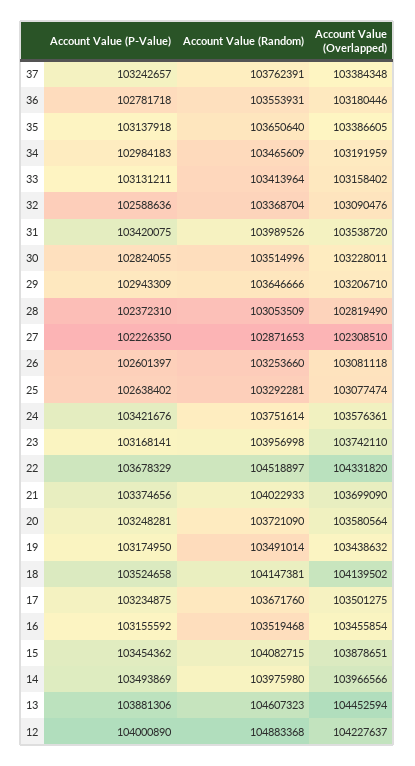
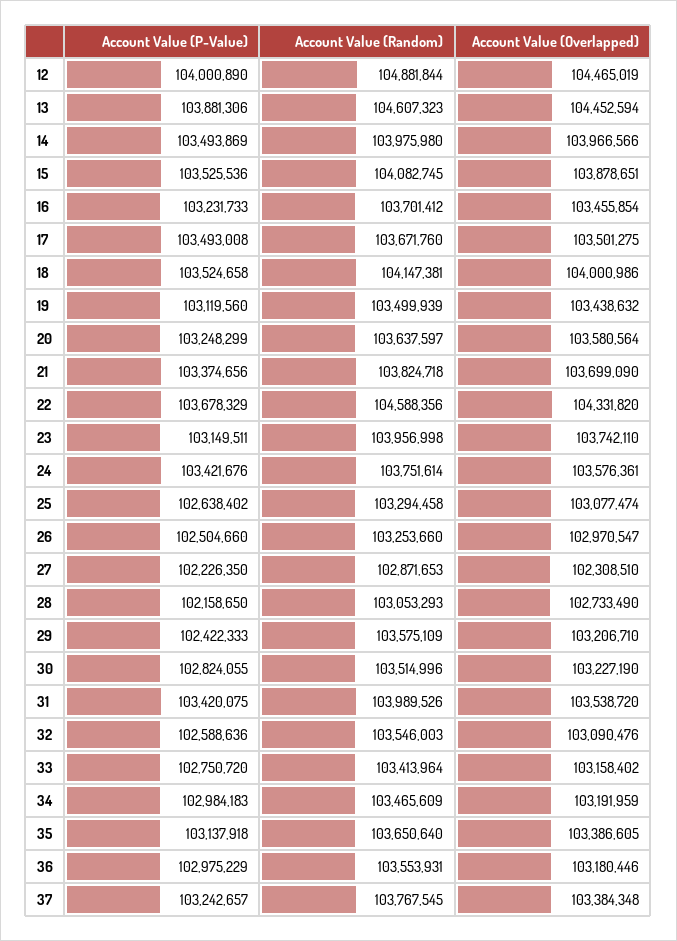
Account Value (Random), 37: 103762391 -> 103767545
Account Value (P-Value), 36: 102781718 -> 102975229
Account Value (P-Value), 33: 103131211 -> 102750720
Account Value (Random), 32: 103368704 -> 103546003
Account Value (Overlapped), 30: 103228011 -> 103227190
Account Value (P-Value), 29: 102943309 -> 102422333
Account Value (Random), 29: 103646666 -> 103575109
Account Value (P-Value), 28: 102372310 -> 102158650
Account Value (Random), 28: 103053509 -> 103053293
Account Value (Overlapped), 28: 102819490 -> 102733490
Account Value (P-Value), 26: 102601397 -> 102504660
Account Value (Overlapped), 26: 103081118 -> 102970547
Account Value (Random), 25: 103292281 -> 103294458
Account Value (P-Value), 23: 103168141 -> 103149511
Account Value (Random), 22: 104518897 -> 104588356
Account Value (Random), 21: 104022933 -> 103824718
Account Value (P-Value), 20: 103248281 -> 103248299
Account Value (Random), 20: 103721090 -> 103637597
Account Value (P-Value), 19: 103174950 -> 103119560
Account Value (Random), 19: 103491014 -> 103499939
Account Value (Overlapped), 18: 104139502 -> 104000986
Account Value (P-Value), 17: 103234875 -> 103493008
Account Value (P-Value), 16: 103155592 -> 103231733
Account Value (Random), 16: 103519468 -> 103701412
Account Value (P-Value), 15: 103454362 -> 103525536
Account Value (Random), 15: 104082715 -> 104082745
Account Value (Random), 12: 104883368 -> 104881844
Account Value (Overlapped), 12: 104227637 -> 104465019

